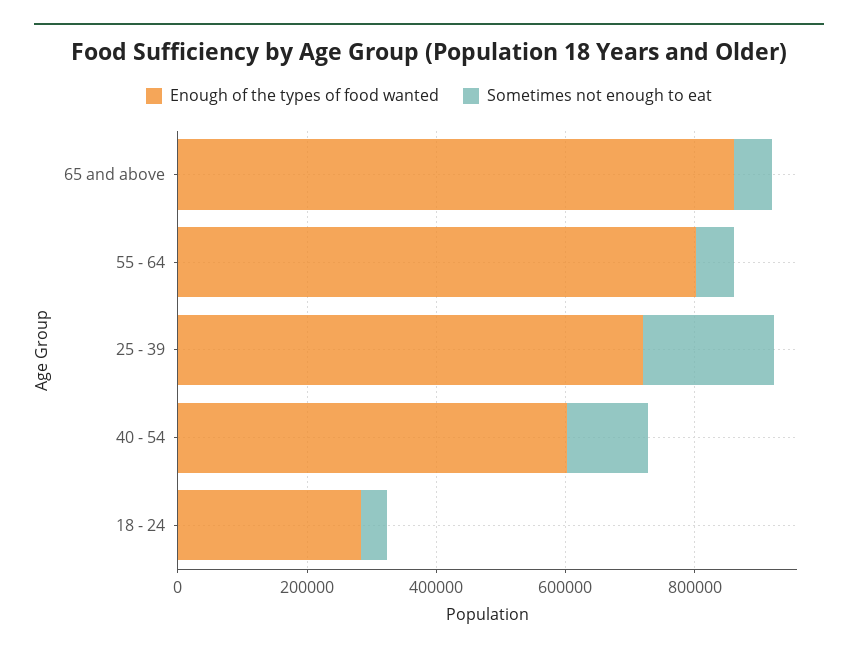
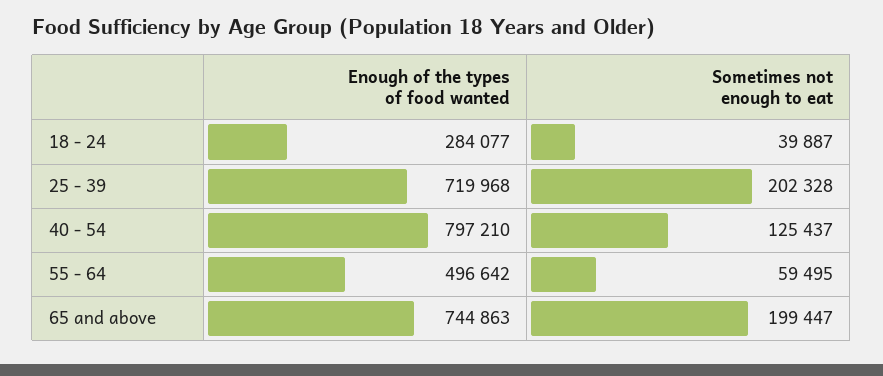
Enough of the types of food wanted, 65 and above: 850000 -> 744863
Sometimes not enough to eat, 65 and above: 50000 -> 199447
Enough of the types of food wanted, 55 - 64: 800000 -> 496642
Enough of the types of food wanted, 40 - 54: 600000 -> 797210

